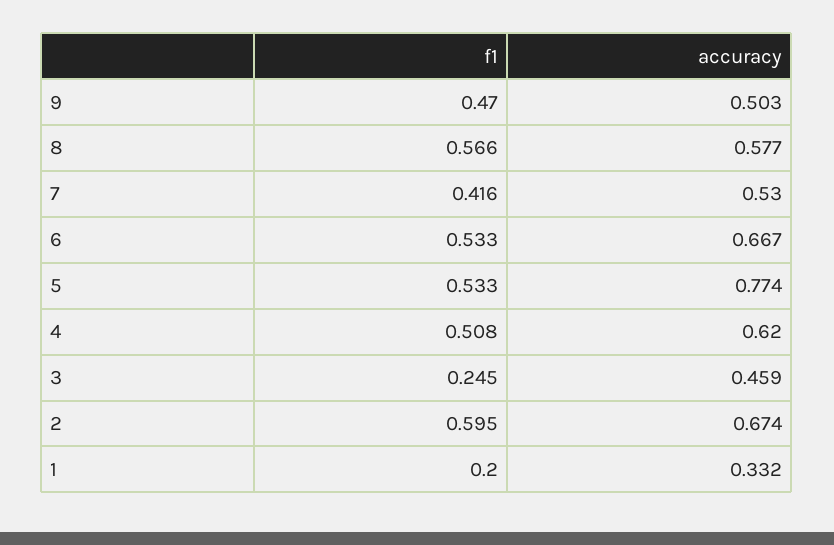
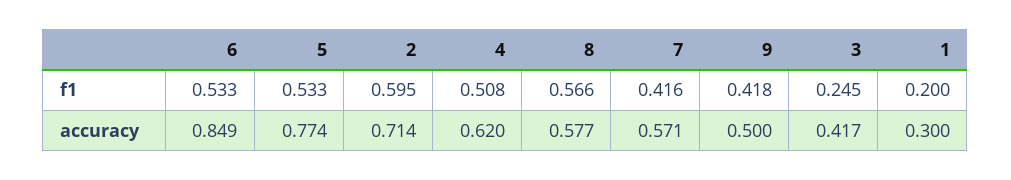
f1, 9: 0.47 -> 0.418
accuracy, 9: 0.503 -> 0.5
accuracy, 7: 0.53 -> 0.571
accuracy, 6: 0.667 -> 0.849
accuracy, 3: 0.459 -> 0.417
accuracy, 2: 0.674 -> 0.714
accuracy, 1: 0.332 -> 0.3

